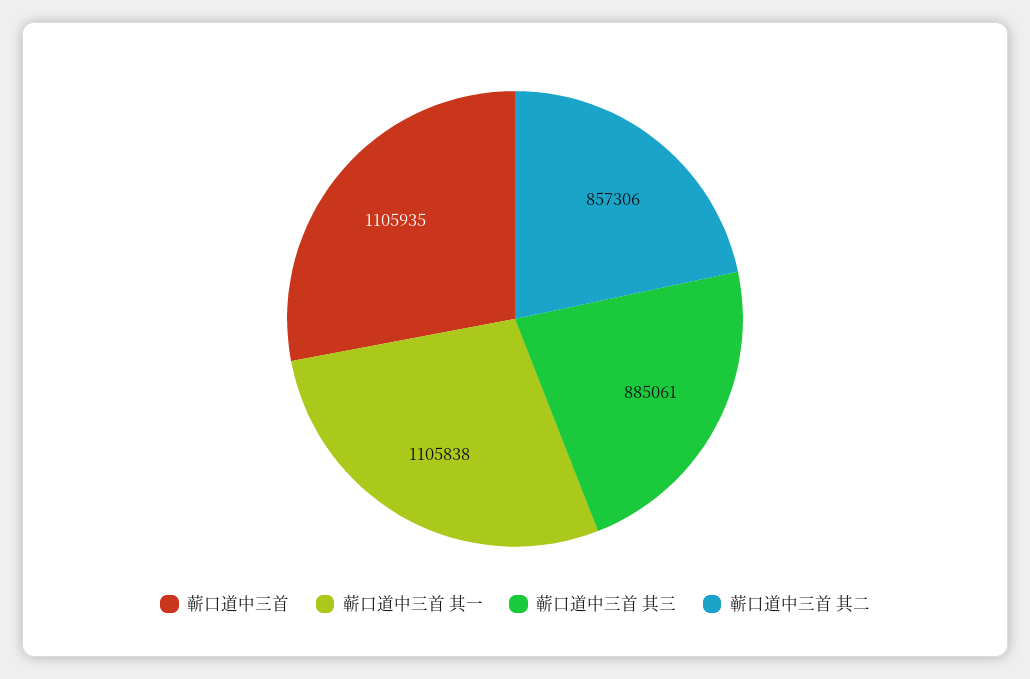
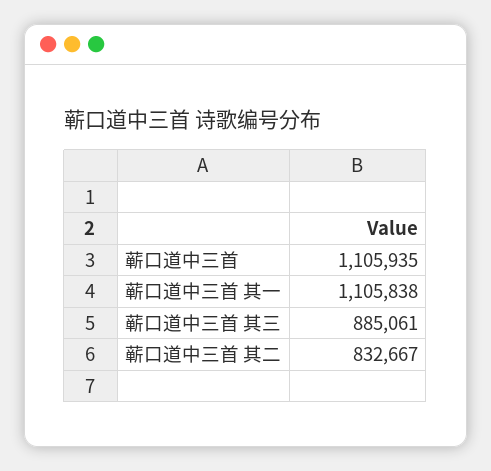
蕲口道中三首 其二: 857306 -> 832667

